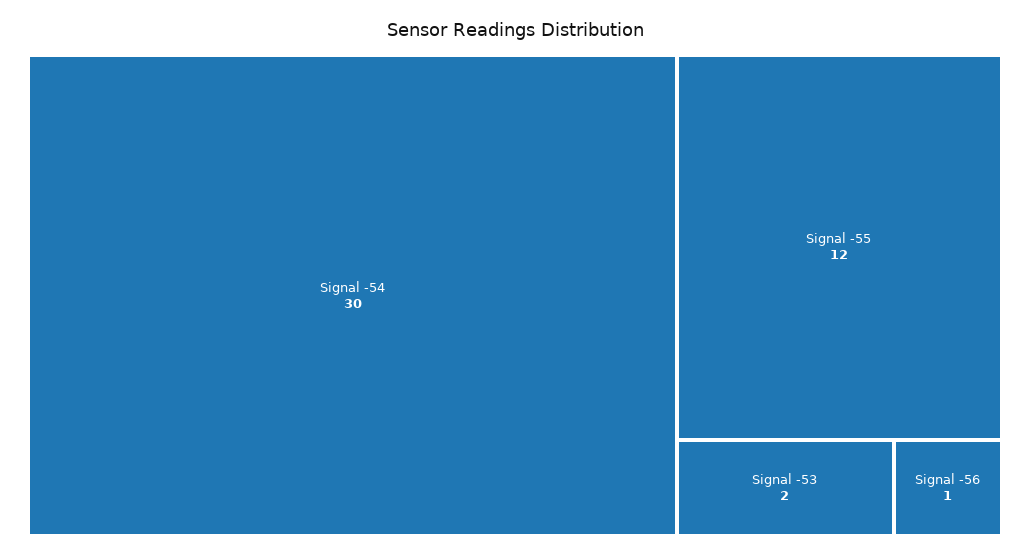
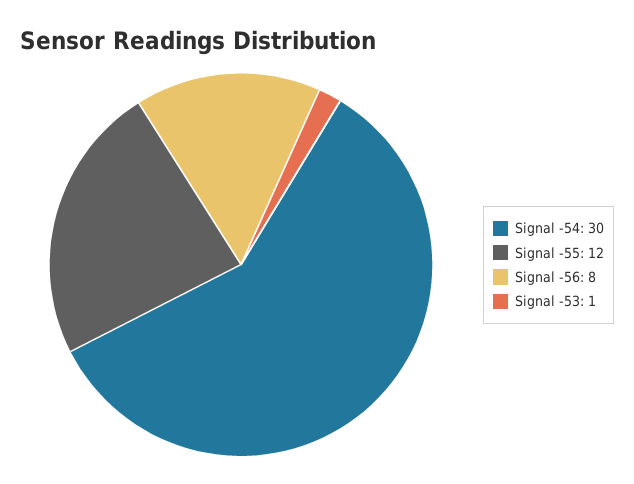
Signal -53: 2 -> 1
Signal -56: 1 -> 8

